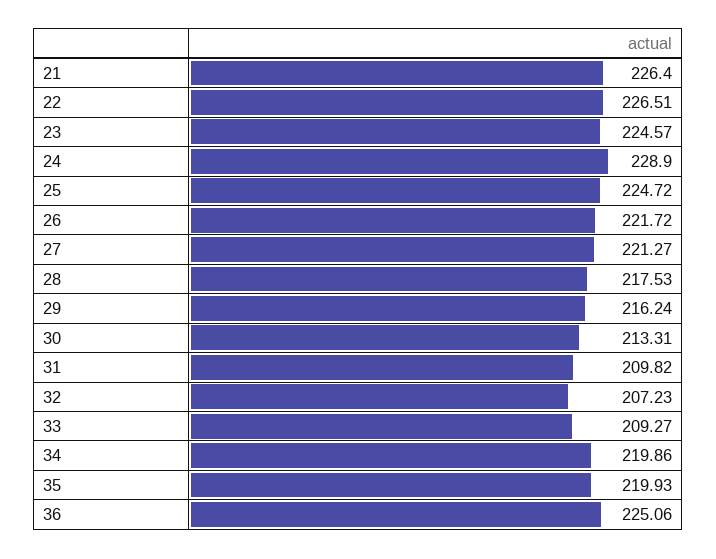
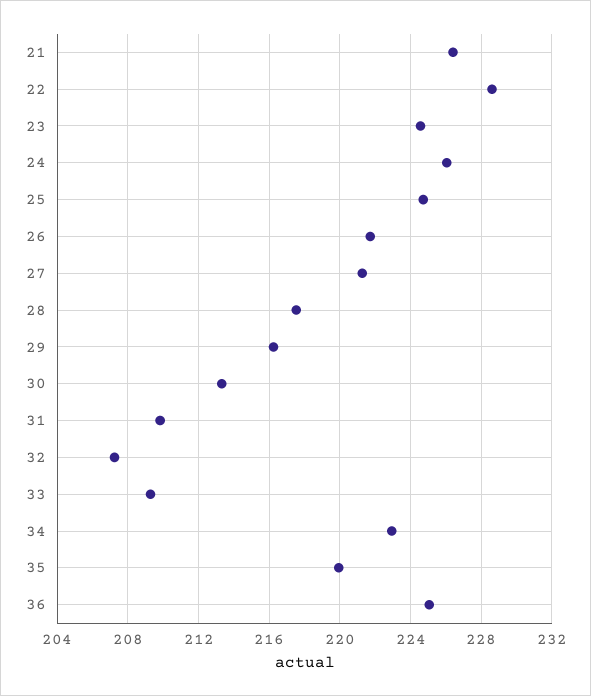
22: 226.51 -> 228.5
24: 228.9 -> 226
34: 219.86 -> 223

